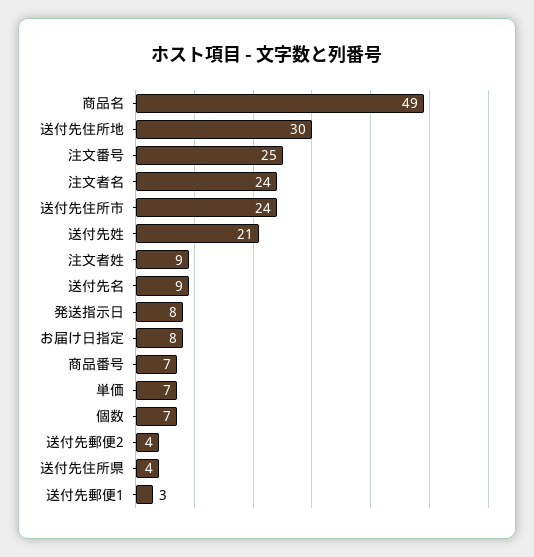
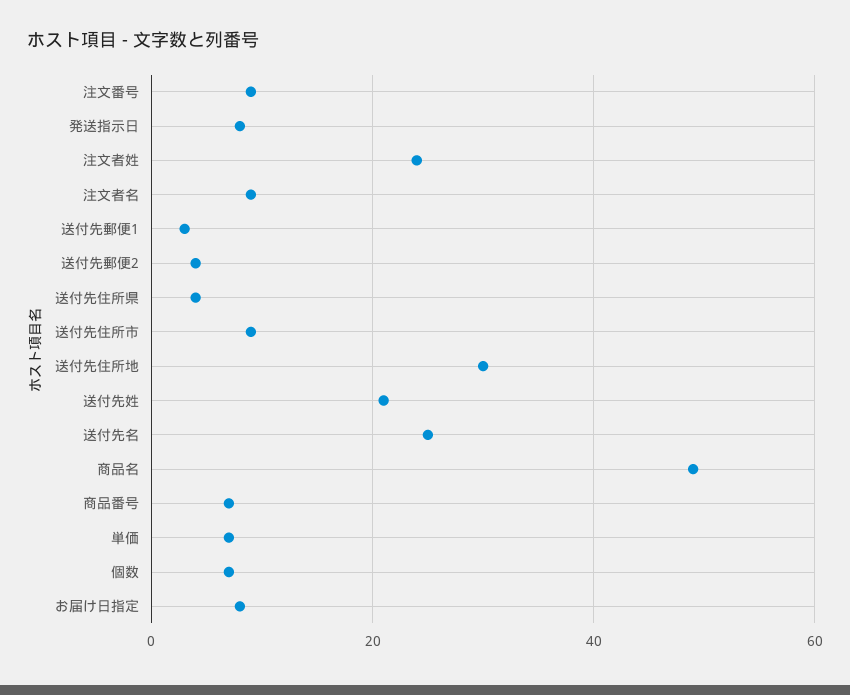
注文番号: 25 -> 10
注文者名: 24 -> 10
送付先住所市: 24 -> 10
注文者姓: 9 -> 25
送付先名: 9 -> 25

